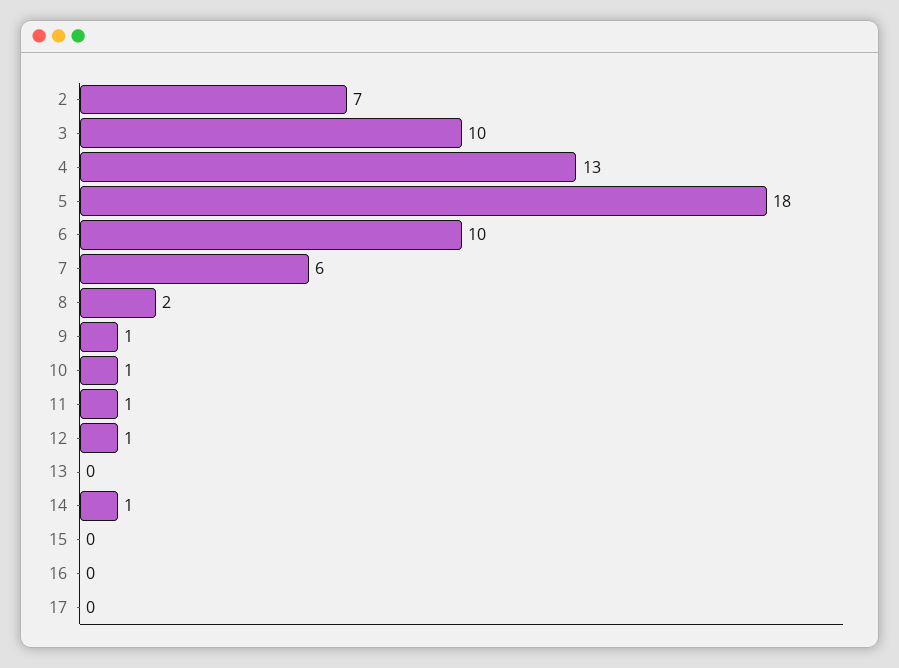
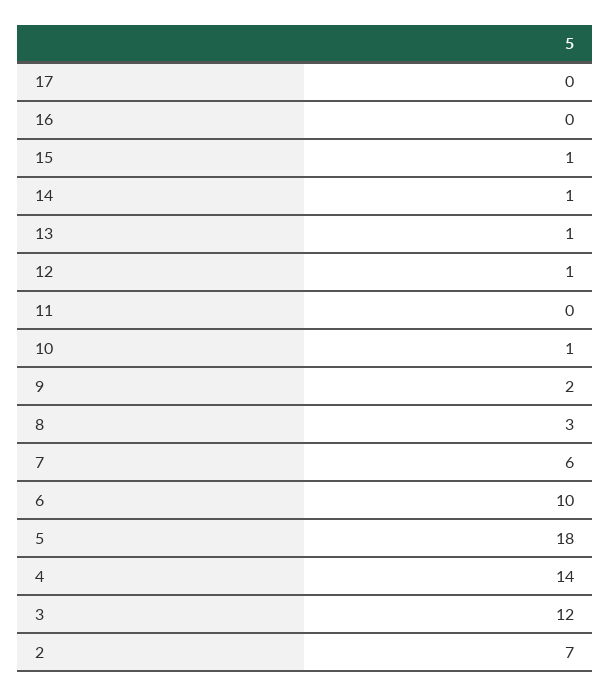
3: 10 -> 12
4: 13 -> 14
8: 2 -> 3
9: 1 -> 2
11: 1 -> 0
13: 0 -> 1
15: 0 -> 1

